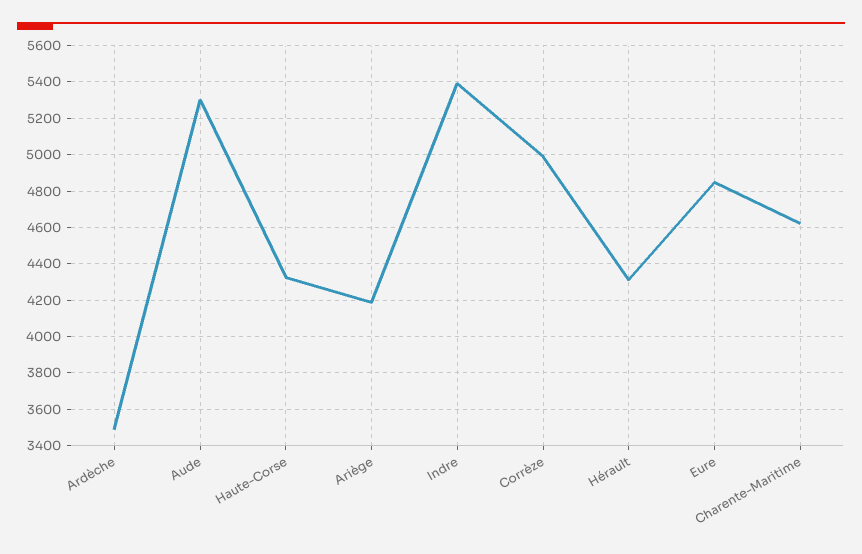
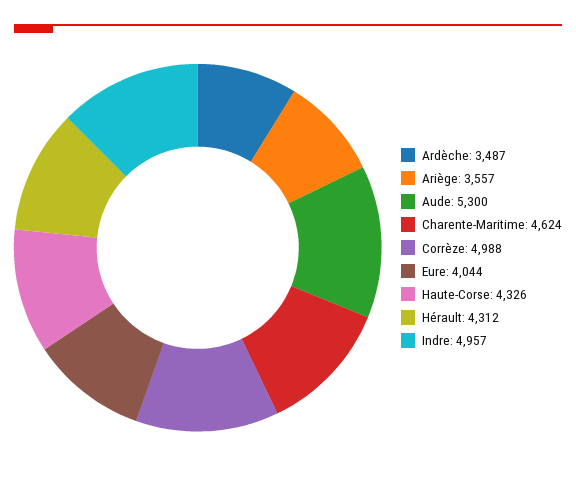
Ariège: 4200 -> 3557
Indre: 5400 -> 4957
Eure: 4850 -> 4044

